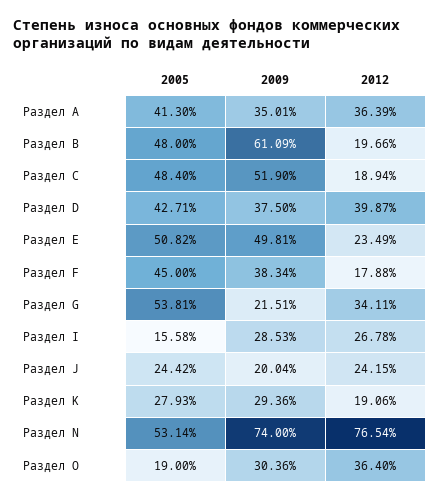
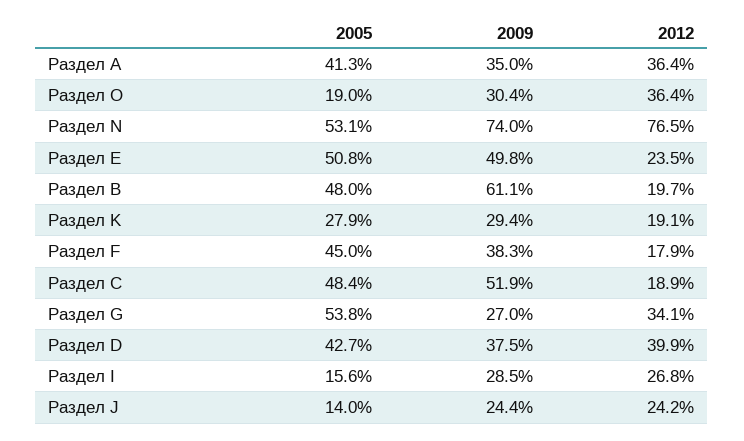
2009, Раздел G: 21.51 -> 27
2005, Раздел J: 24.42 -> 14
2009, Раздел J: 20.04 -> 24.4

